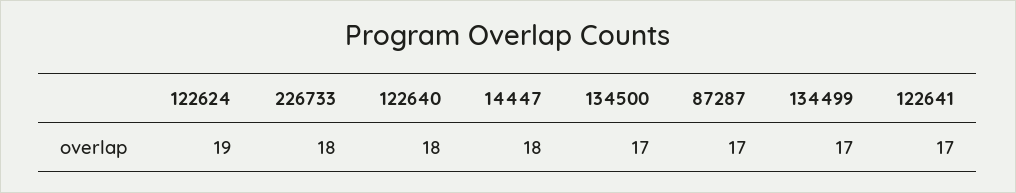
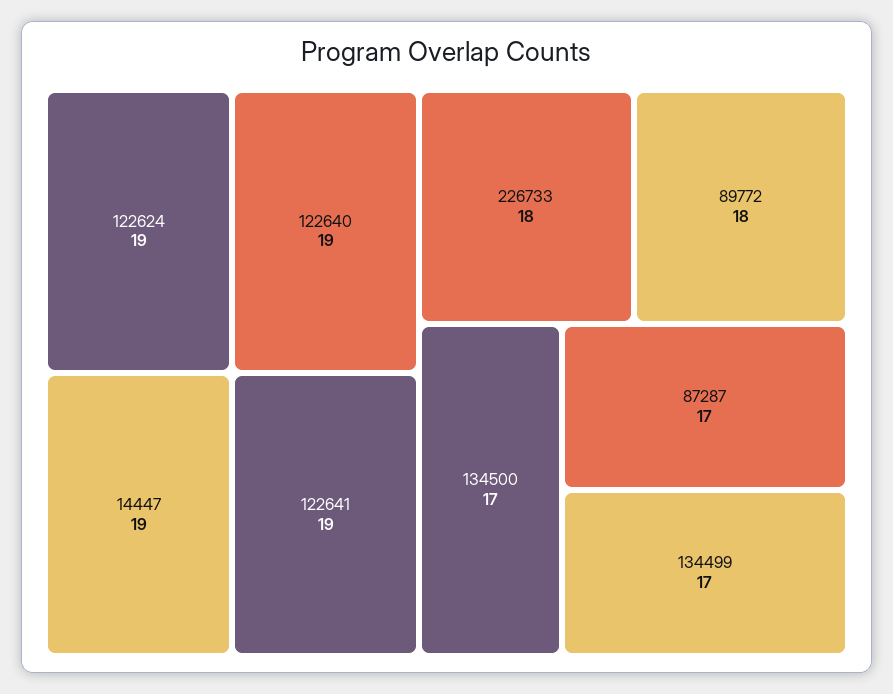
122640: 18 -> 19
14447: 18 -> 19
122641: 17 -> 19
89772: none -> 18

